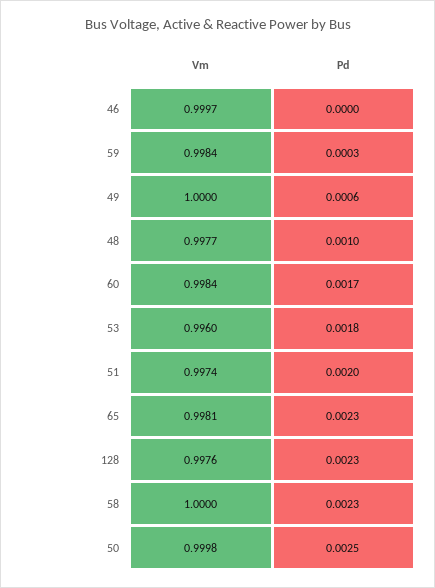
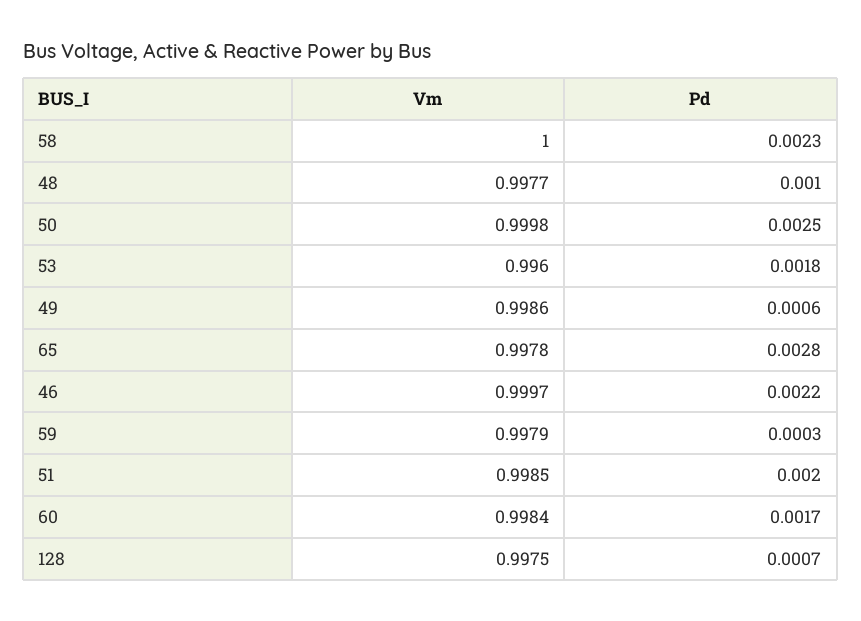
Pd, 46: 0 -> 0.0022
Vm, 59: 0.9984 -> 0.9979
Vm, 49: 1 -> 0.9986
Vm, 51: 0.9974 -> 0.9985
Vm, 65: 0.9981 -> 0.9978
Pd, 65: 0.0023 -> 0.0028
Vm, 128: 0.9976 -> 0.9975
Pd, 128: 0.0023 -> 0.0007

